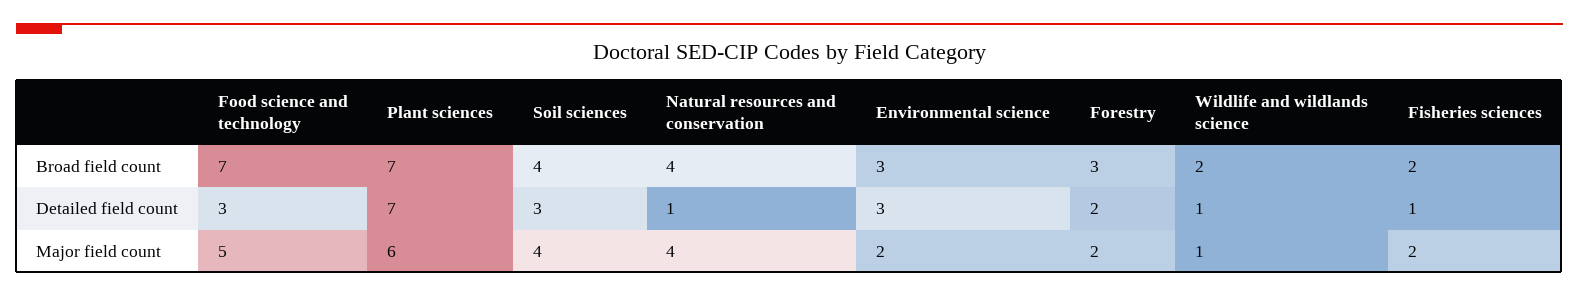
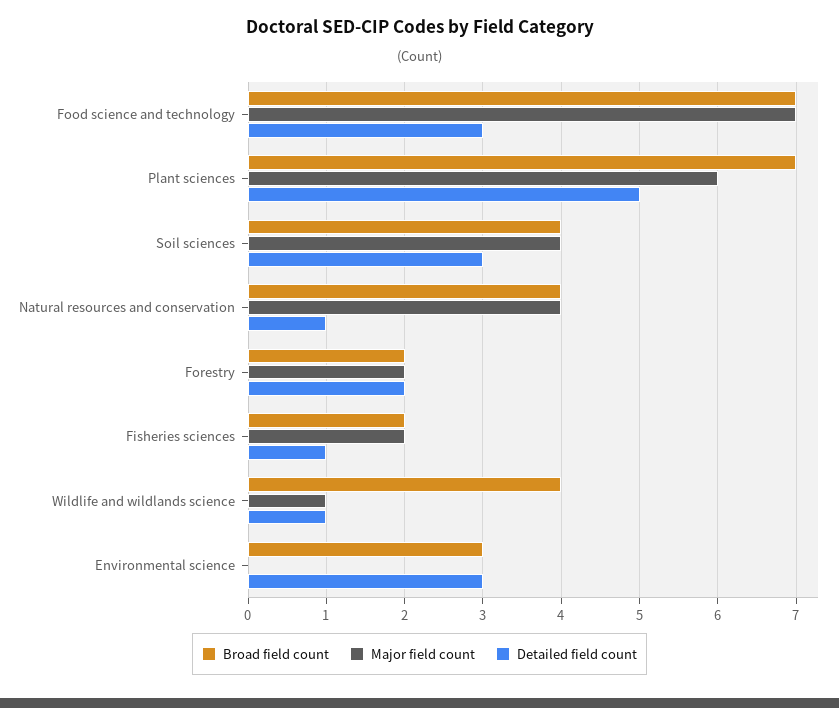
Broad field count, Forestry: 3 -> 2
Broad field count, Wildlife and wildlands science: 2 -> 4
Detailed field count, Plant sciences: 7 -> 5
Major field count, Food science and technology: 5 -> 7
Major field count, Environmental science: 2 -> 0

